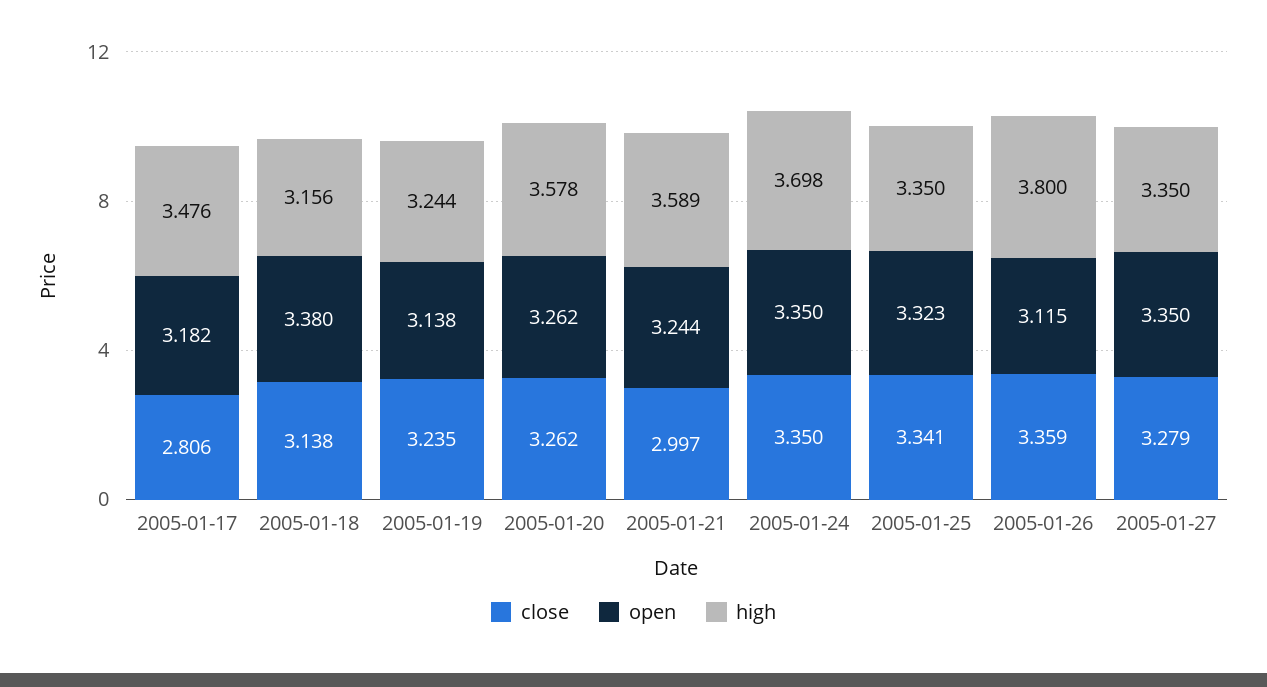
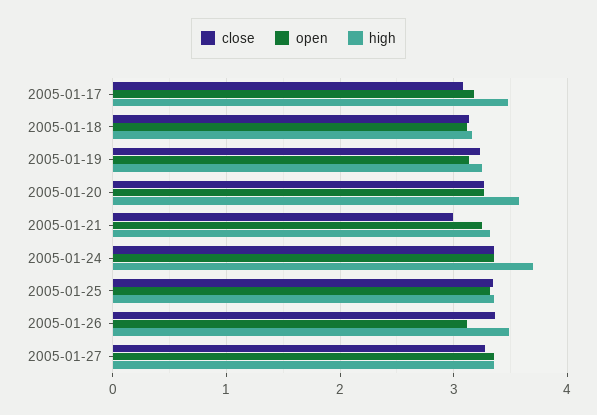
close, 2005-01-17: 2.806 -> 3.1
open, 2005-01-18: 3.38 -> 3.1
high, 2005-01-21: 3.589 -> 3.3
high, 2005-01-26: 3.8 -> 3.5

